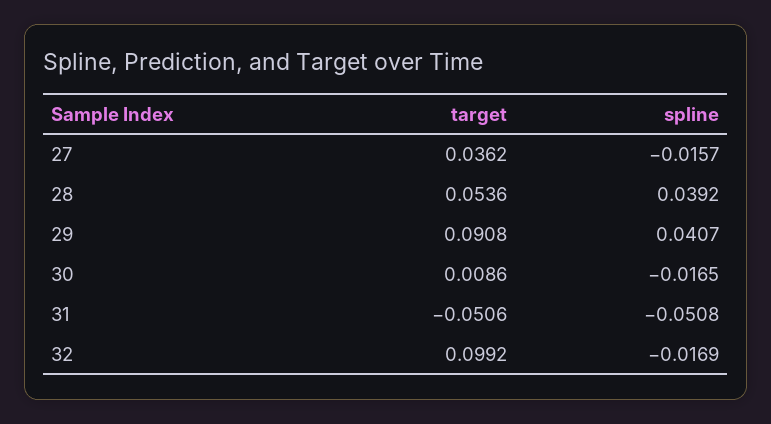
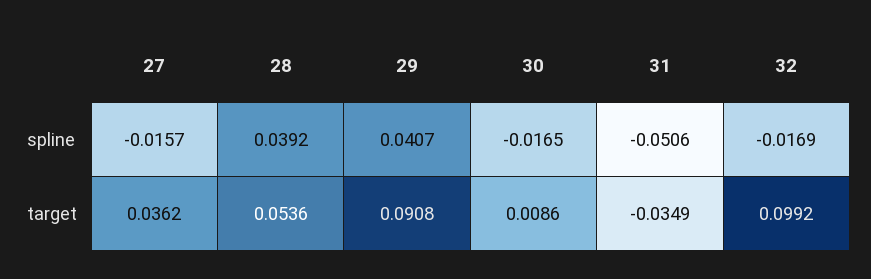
target, 31: -0.0506 -> -0.0349
spline, 31: -0.0508 -> -0.0506

